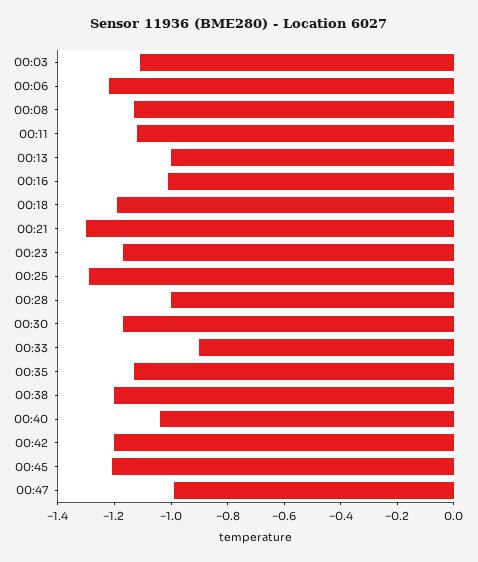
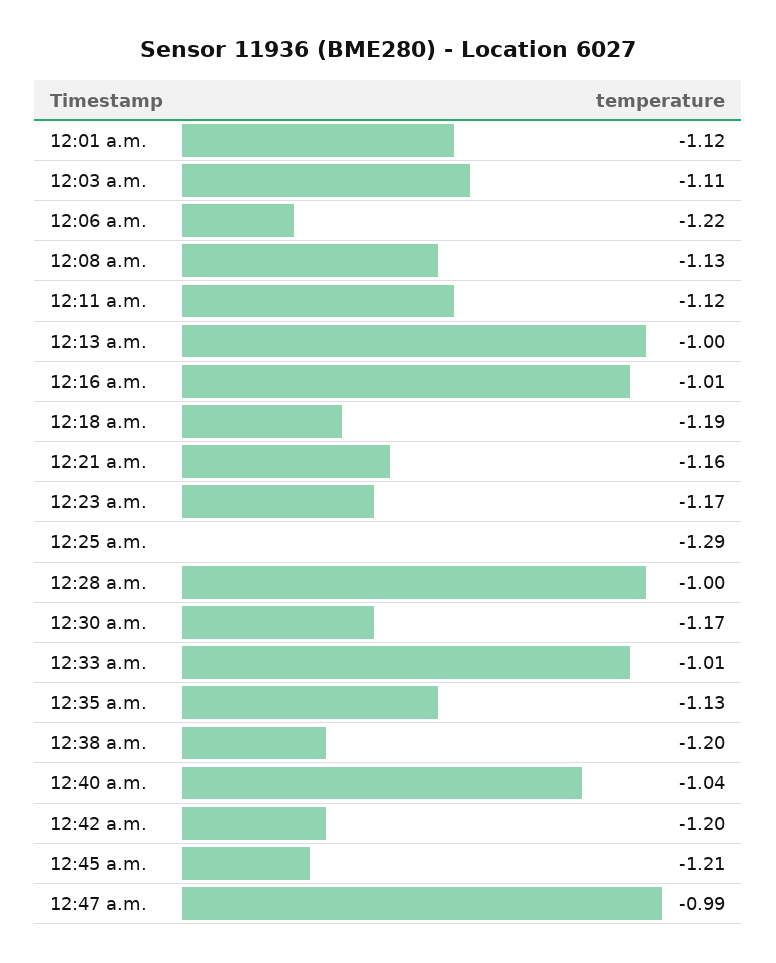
00:21: -1.3 -> -1.16
00:33: -0.9 -> -1.01
12:01 a.m.: none -> -1.12

